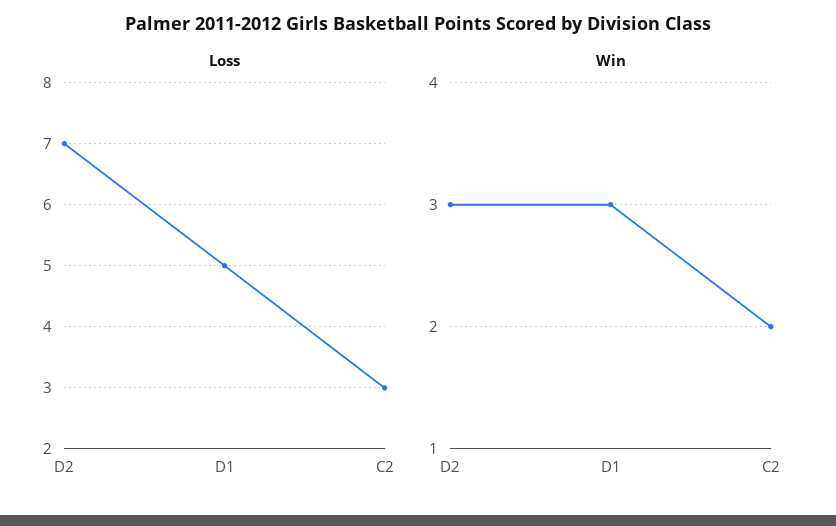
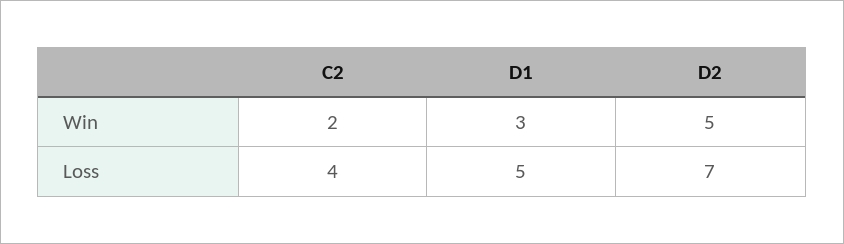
Loss, C2: 3 -> 4
Win, D2: 3 -> 5

